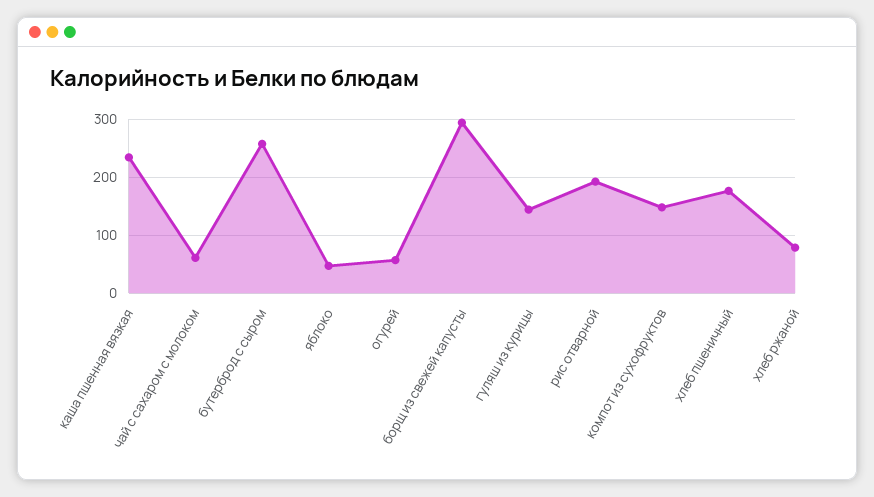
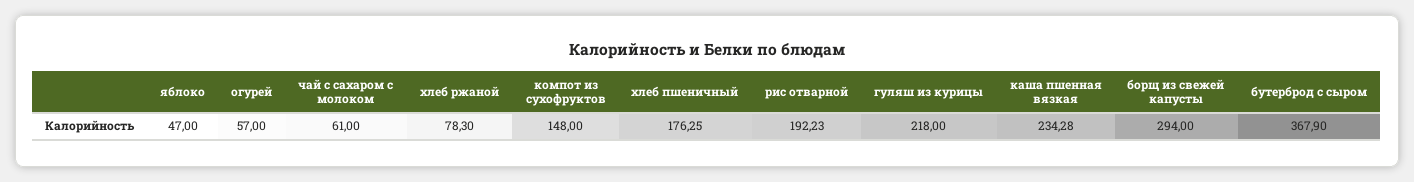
бутерброд с сыром: 260 -> 367.9
гуляш из курицы: 140 -> 218

